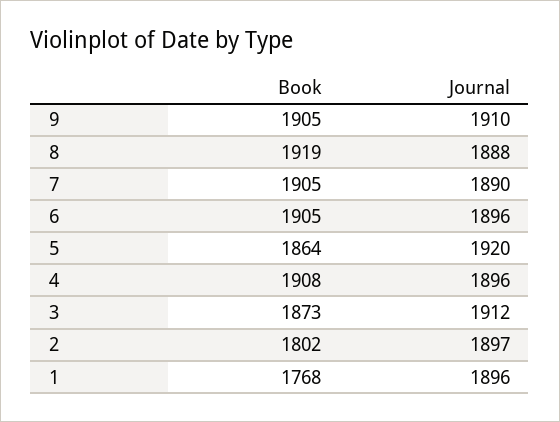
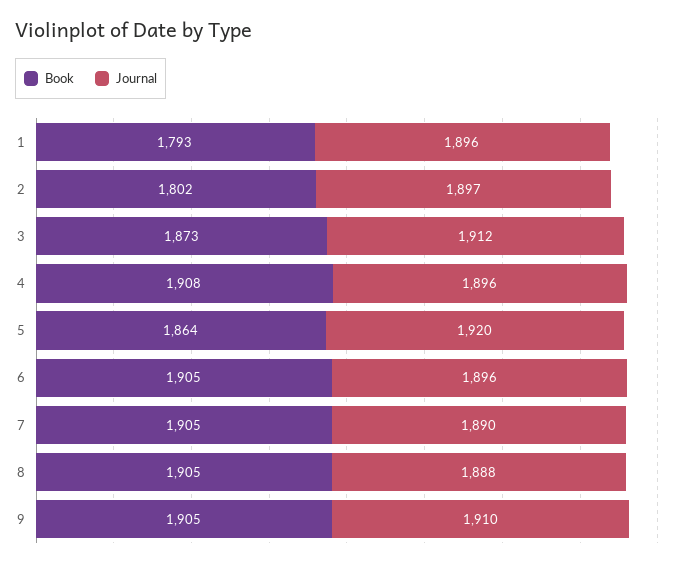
Book, 8: 1919 -> 1905
Book, 1: 1768 -> 1793

